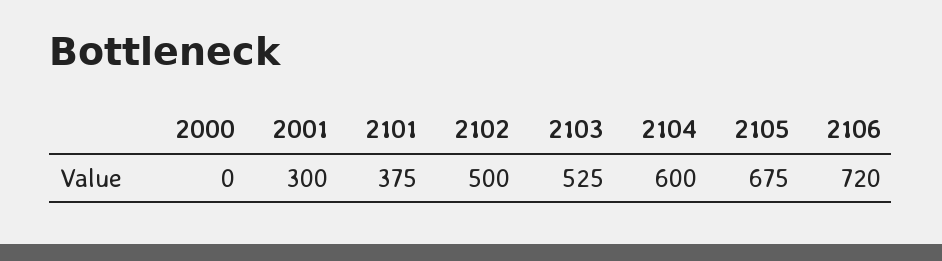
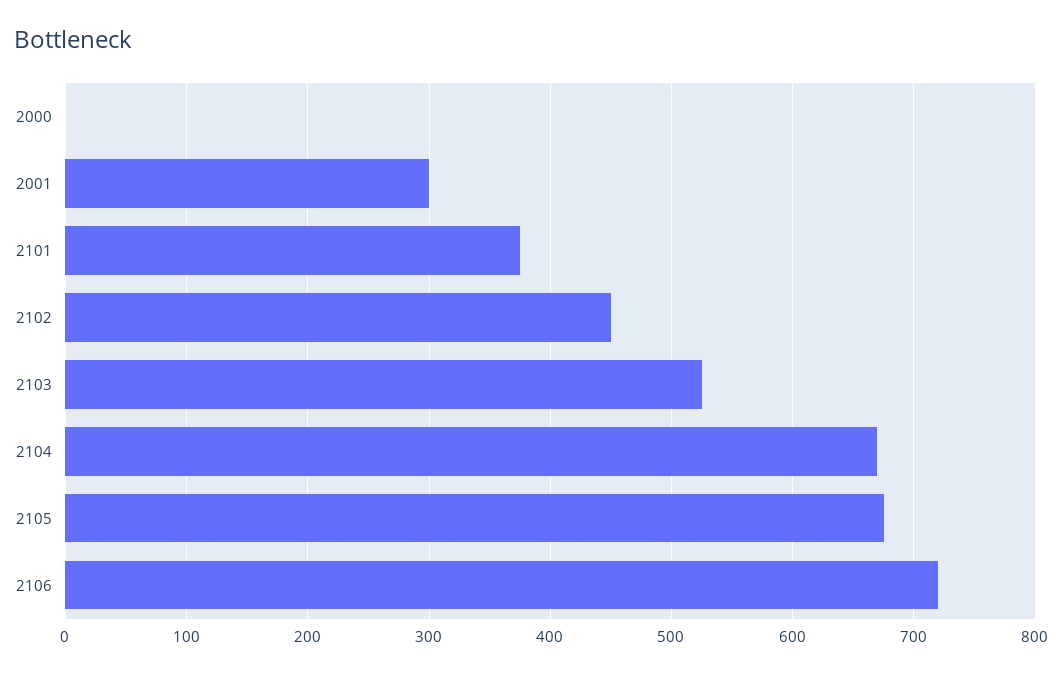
2102: 500 -> 450
2104: 600 -> 670

